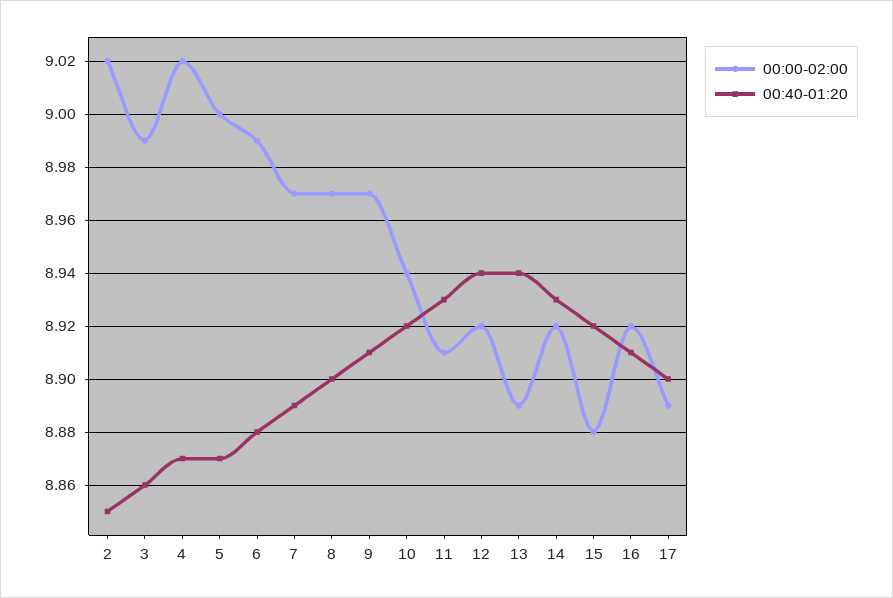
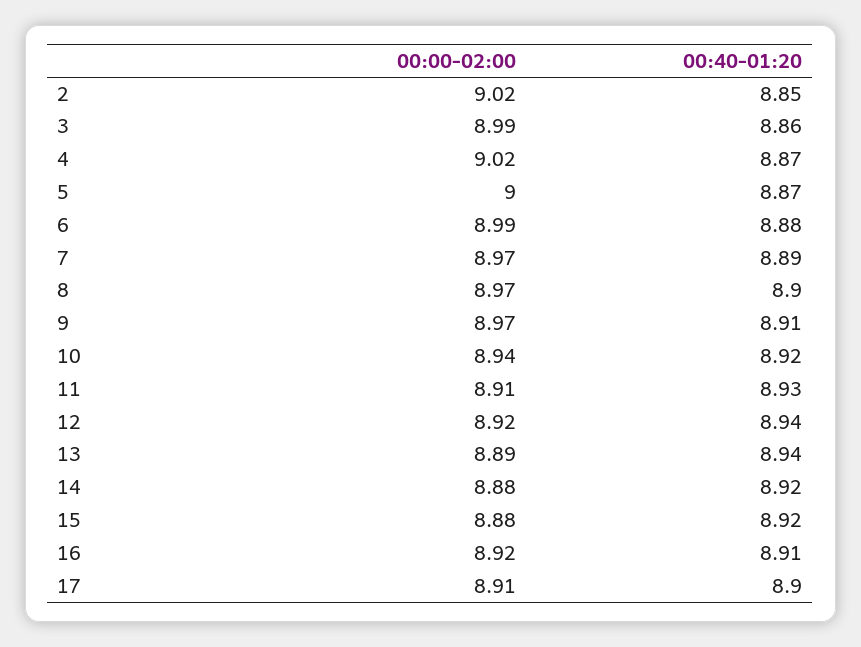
00:00-02:00, 14: 8.92 -> 8.88
00:40-01:20, 14: 8.93 -> 8.92
00:00-02:00, 17: 8.89 -> 8.91

